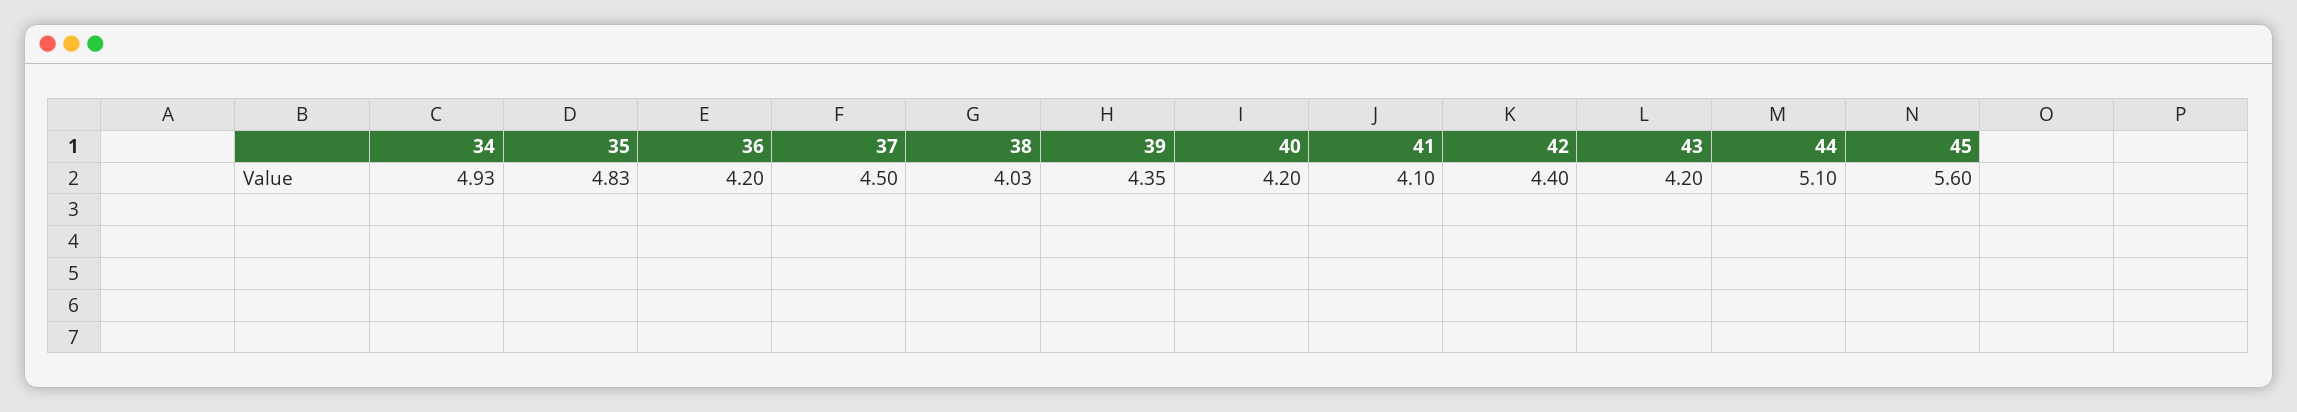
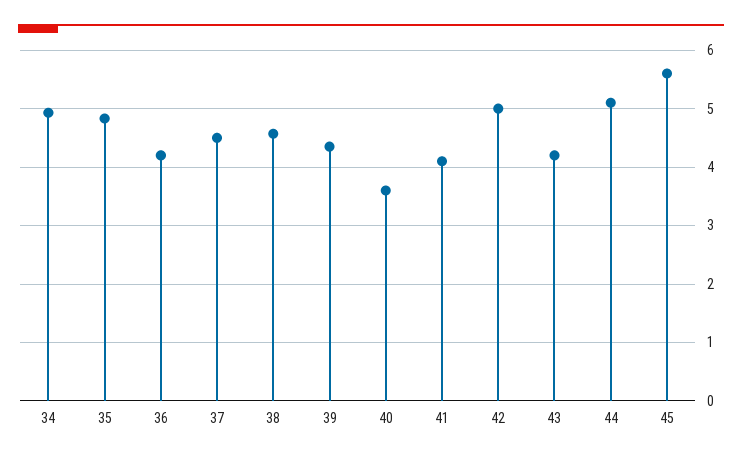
38: 4.03 -> 4.6
40: 4.2 -> 3.6
42: 4.4 -> 5

